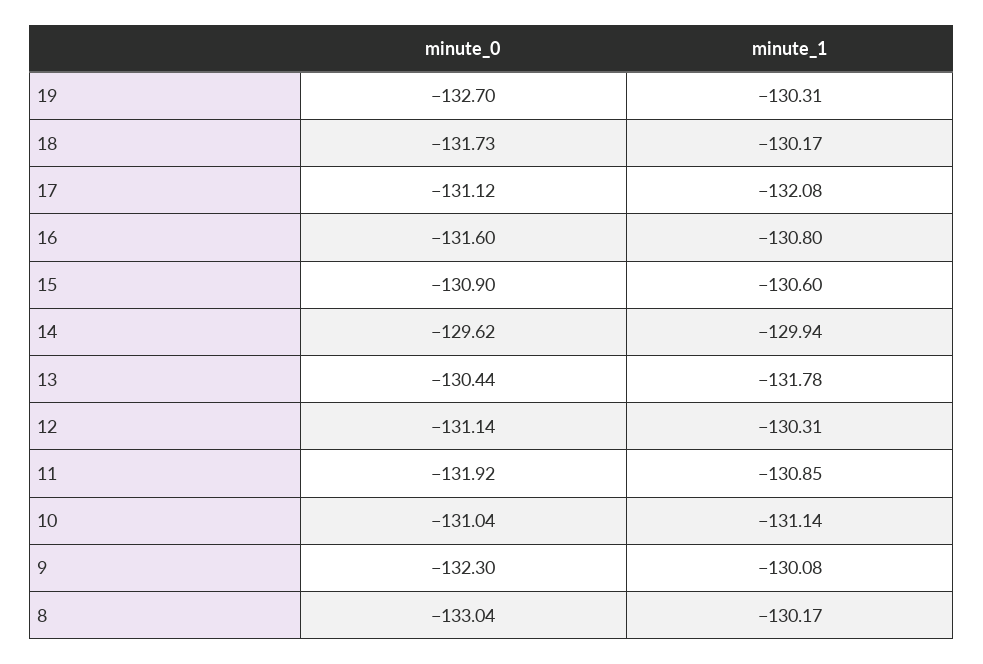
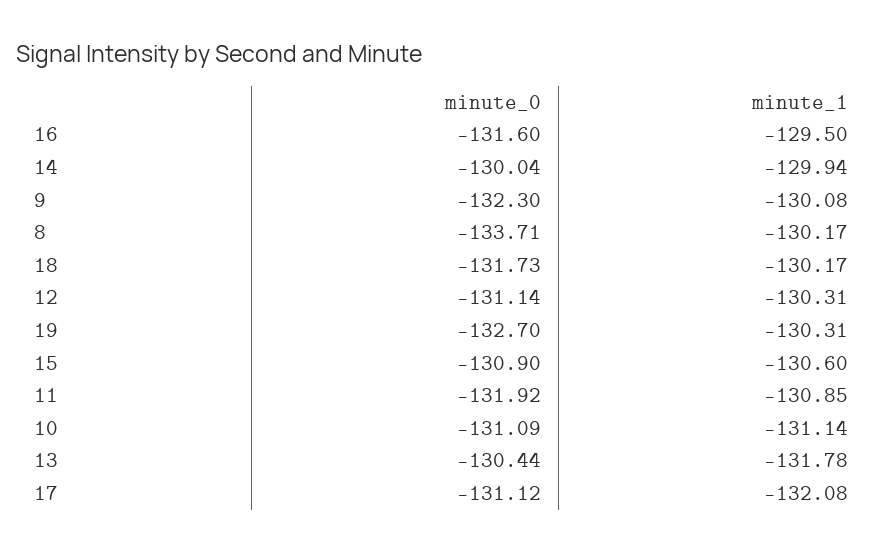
minute_1, 16: -130.8 -> -129.5
minute_0, 14: -129.62 -> -130.04
minute_0, 10: -131.04 -> -131.09
minute_0, 8: -133.04 -> -133.71

